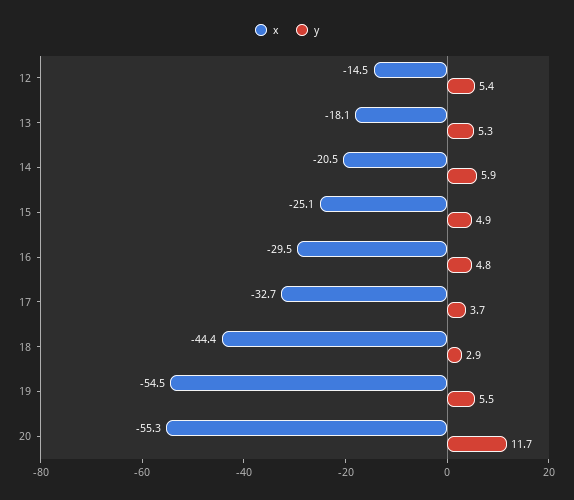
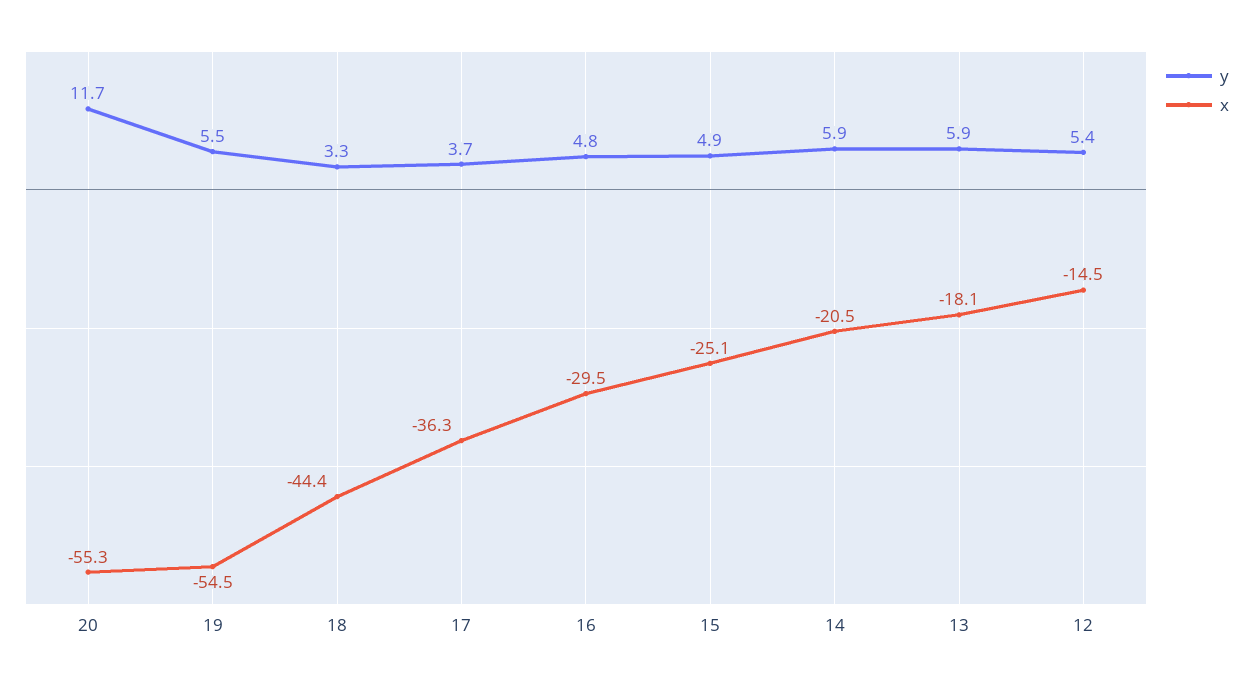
y, 13: 5.3 -> 5.9
x, 17: -32.7 -> -36.3
y, 18: 2.9 -> 3.3

